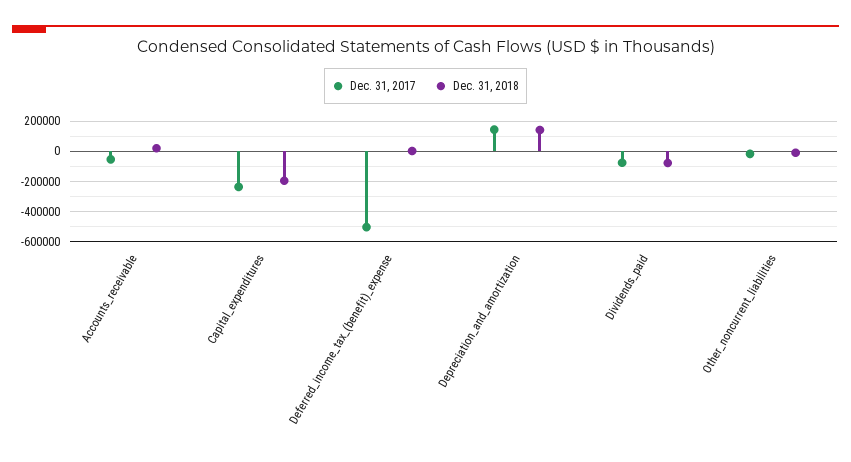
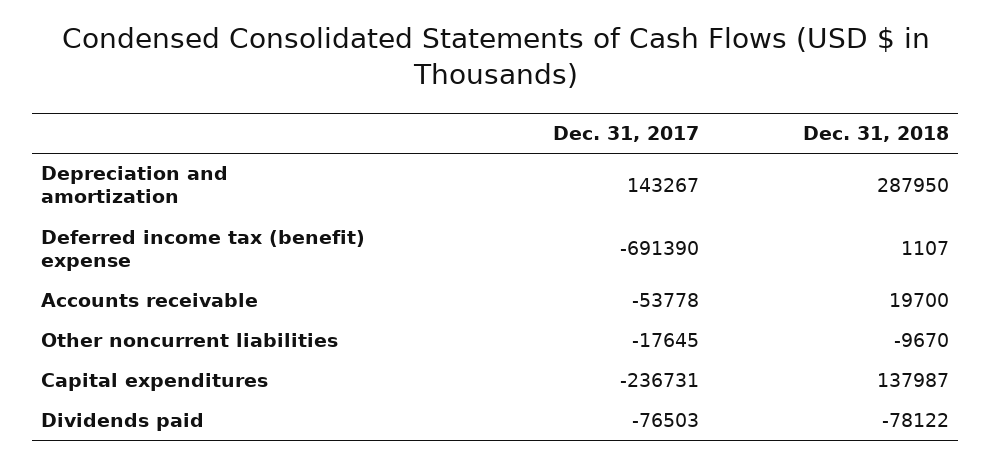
Dec. 31, 2018, Capital_expenditures: -200000 -> 137987
Dec. 31, 2017, Deferred_income_tax_(benefit)_expense: -500000 -> -691390
Dec. 31, 2018, Depreciation_and_amortization: 150000 -> 287950

